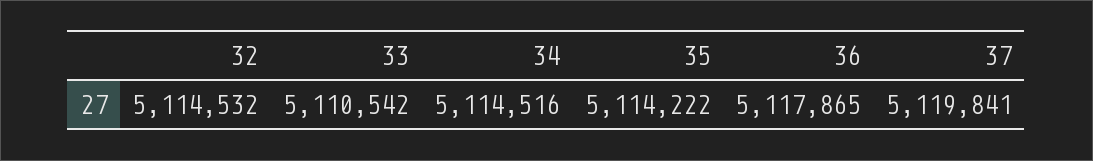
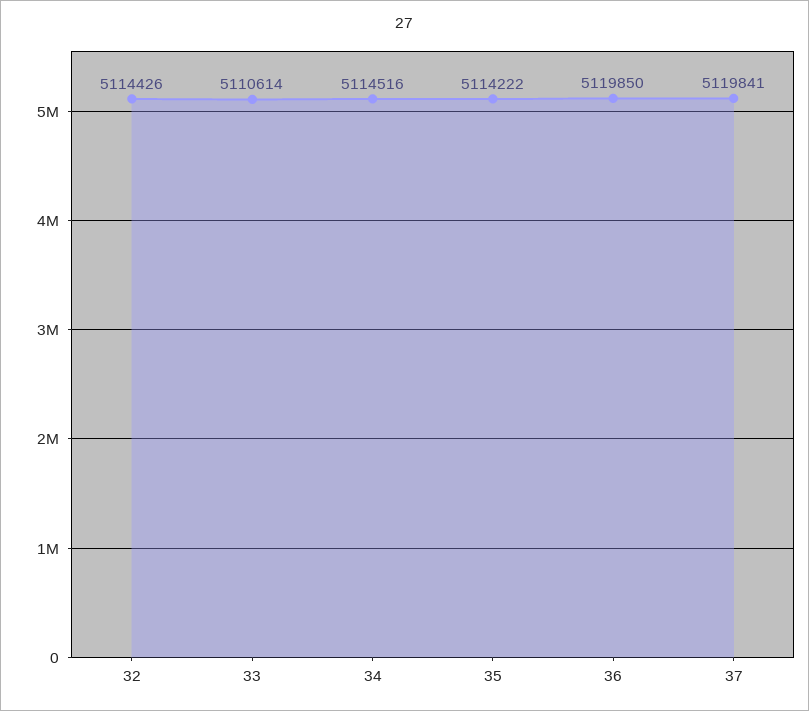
32: 5114532 -> 5114426
33: 5110542 -> 5110614
36: 5117865 -> 5119850

